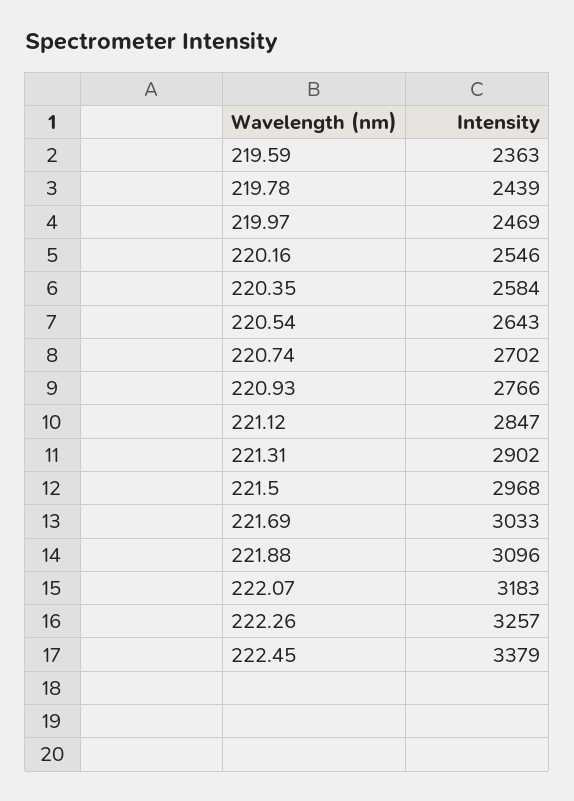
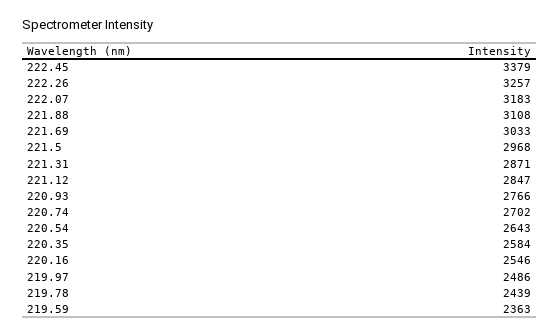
219.97: 2469 -> 2486
221.31: 2902 -> 2871
221.88: 3096 -> 3108

